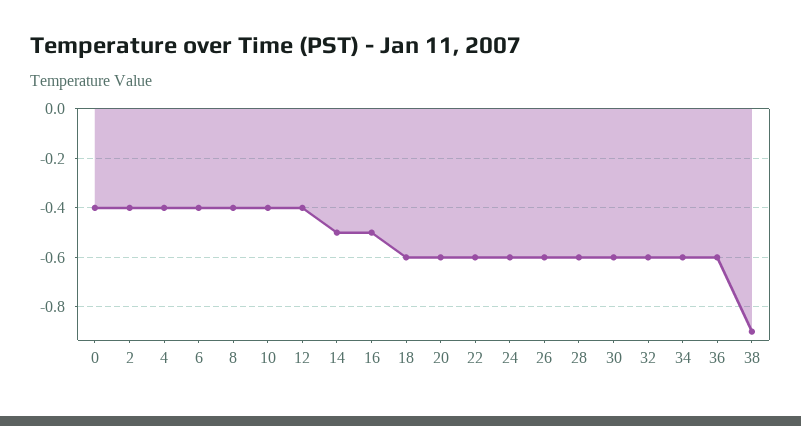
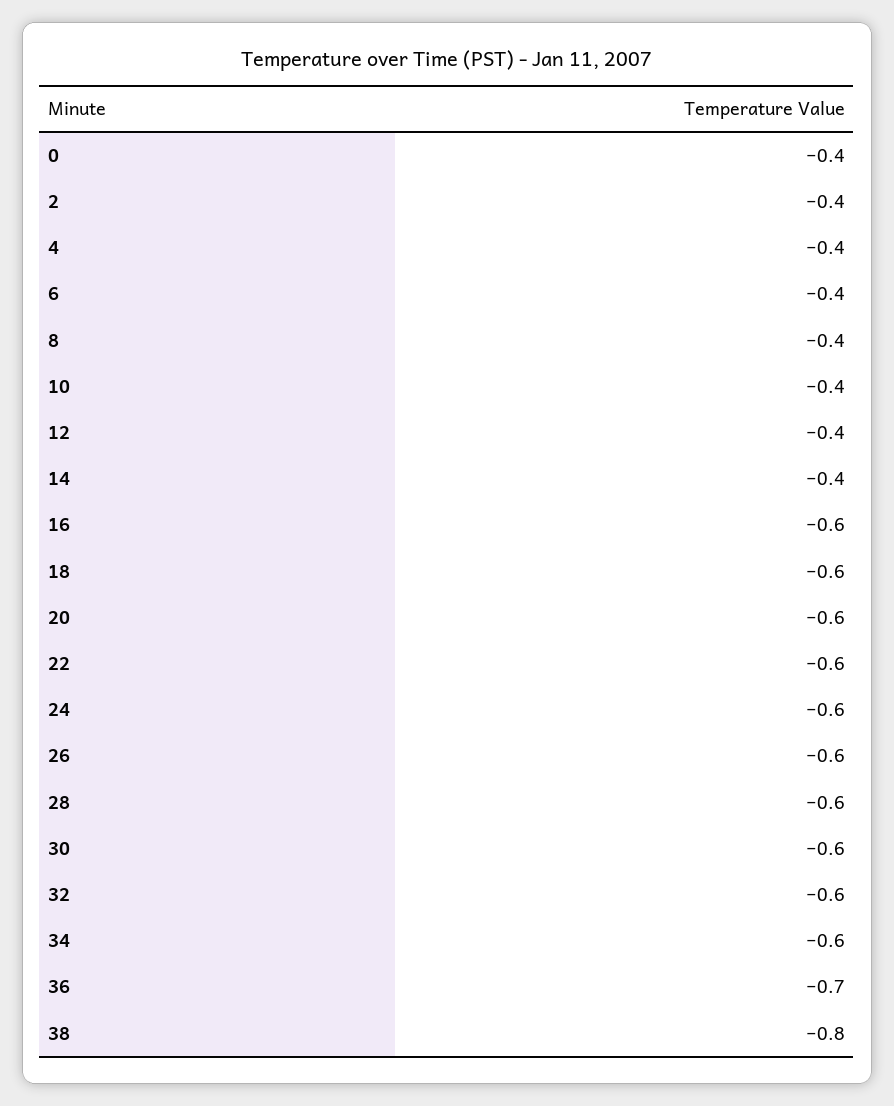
14: -0.5 -> -0.4
16: -0.5 -> -0.6
36: -0.6 -> -0.7
38: -0.9 -> -0.8

